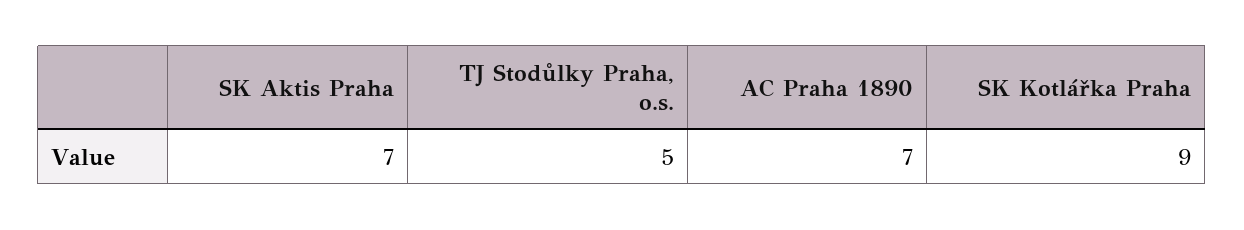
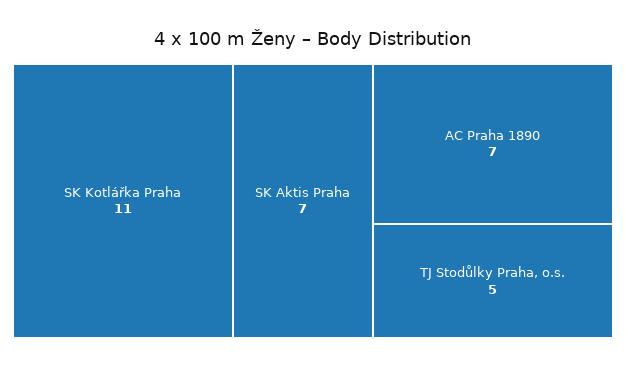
SK Kotlářka Praha: 9 -> 11

